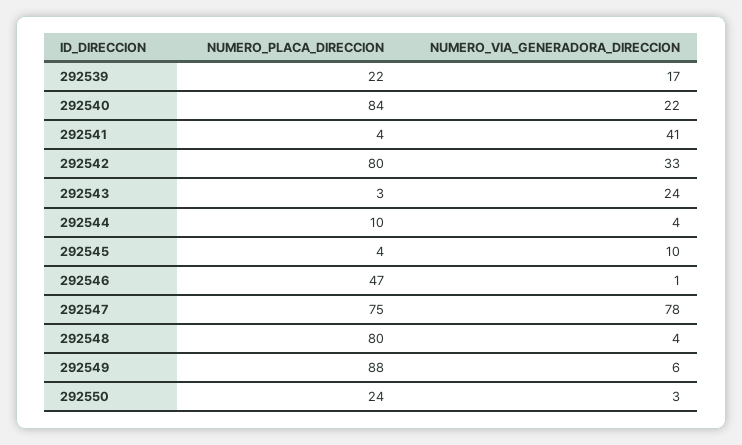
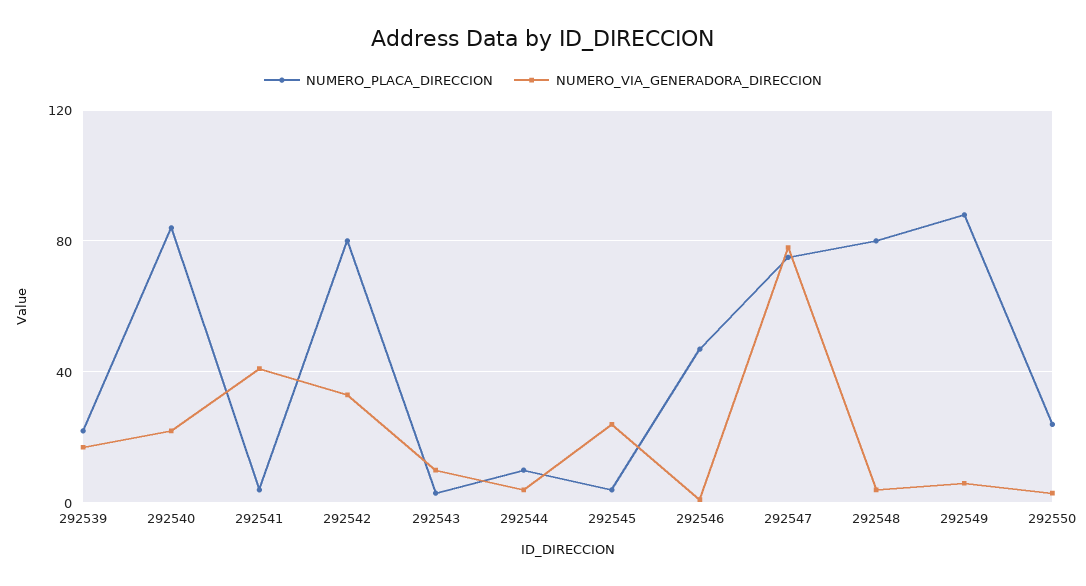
NUMERO_VIA_GENERADORA_DIRECCION, 292543: 24 -> 10
NUMERO_VIA_GENERADORA_DIRECCION, 292545: 10 -> 25

